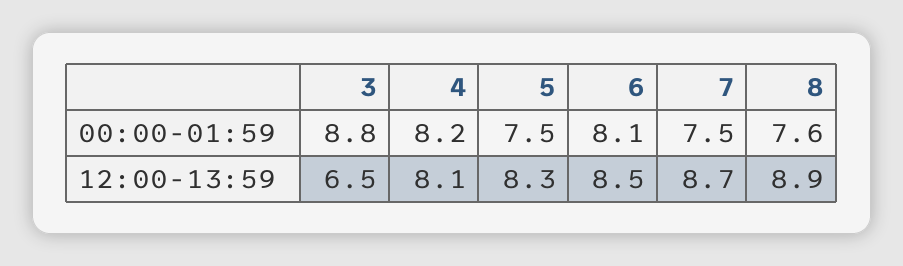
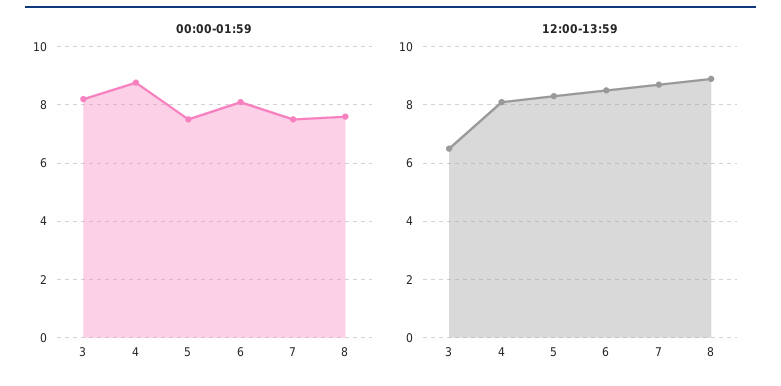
00:00-01:59, 3: 8.8 -> 8.25
00:00-01:59, 4: 8.2 -> 8.75

